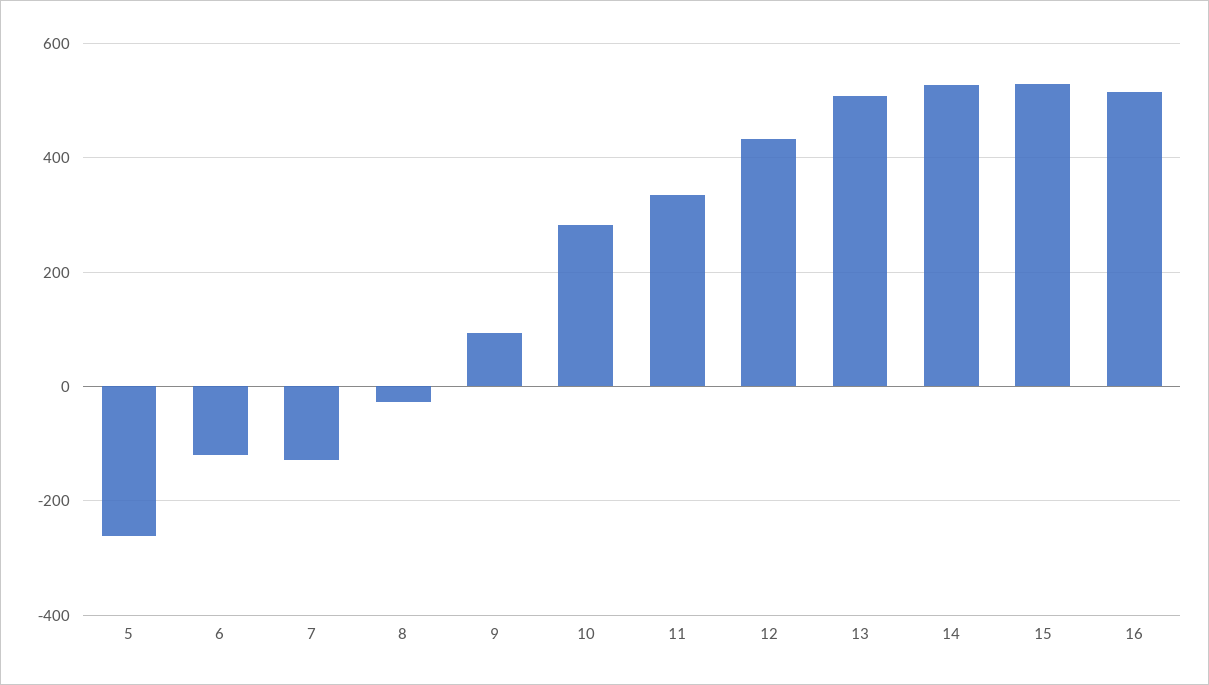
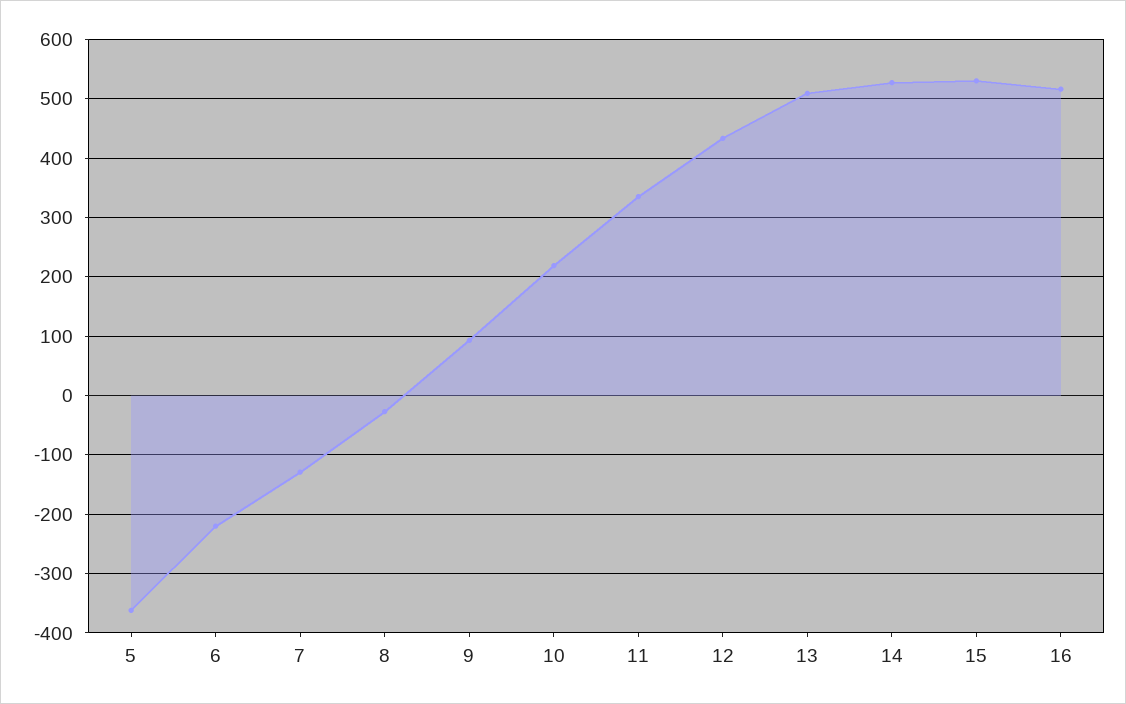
5: -260 -> -360
6: -120 -> -220
10: 280 -> 220

